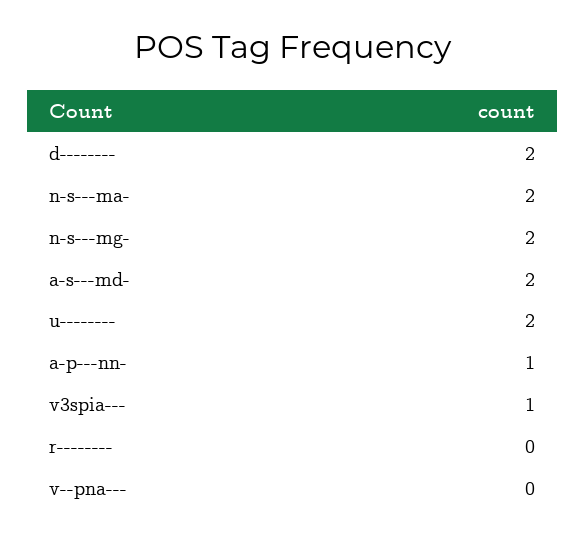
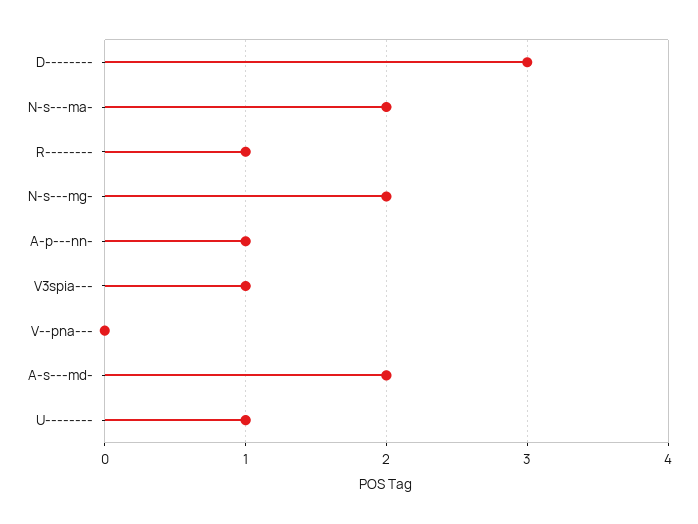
d--------: 2 -> 3
u--------: 2 -> 1
r--------: 0 -> 1

